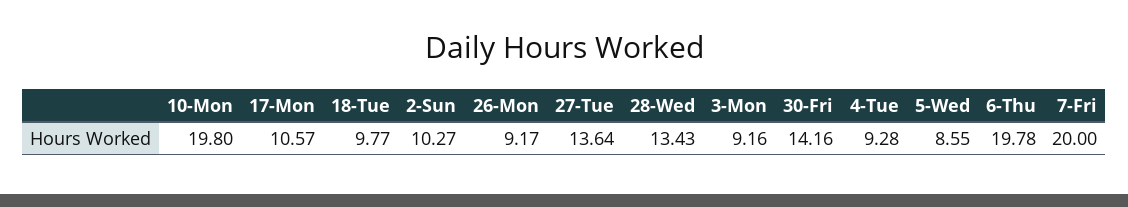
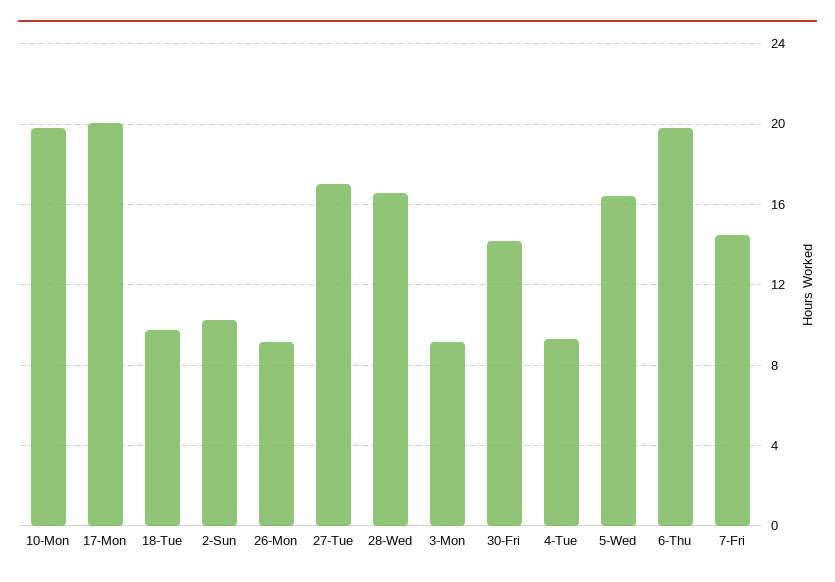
17-Mon: 10.57 -> 20
27-Tue: 13.64 -> 17
28-Wed: 13.43 -> 16.5
5-Wed: 8.55 -> 16.5
7-Fri: 20 -> 14.5

